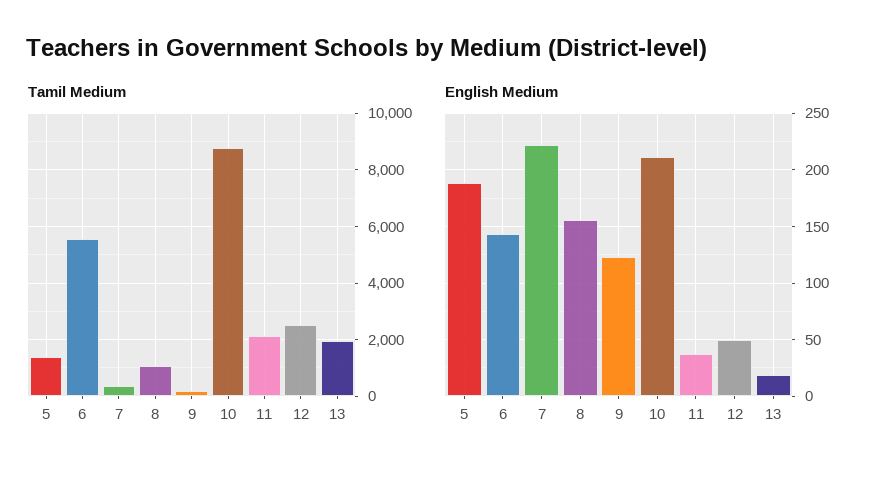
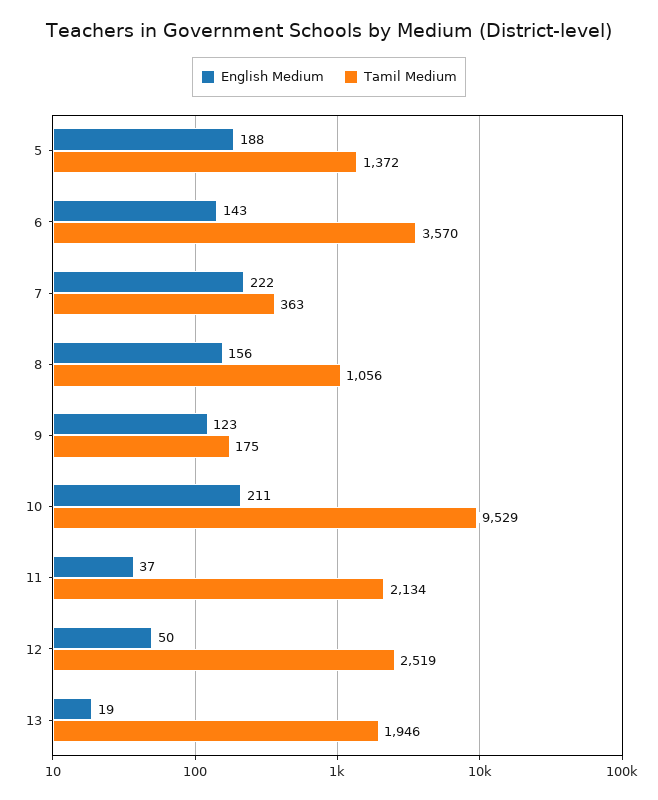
Tamil Medium, 6: 5500 -> 3570
Tamil Medium, 10: 8750 -> 9529

